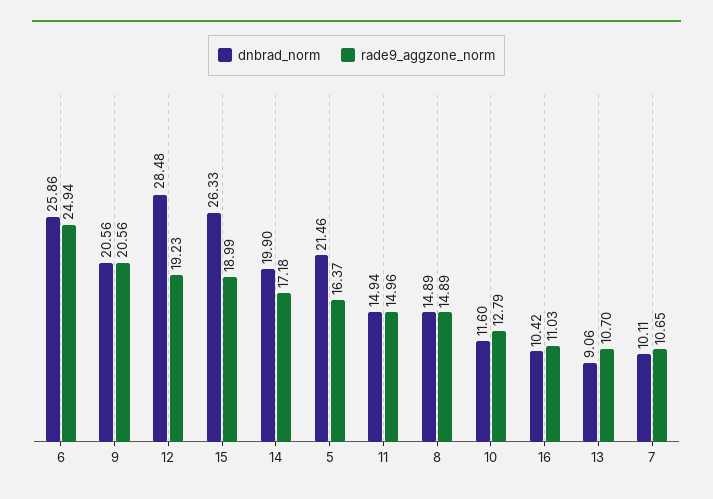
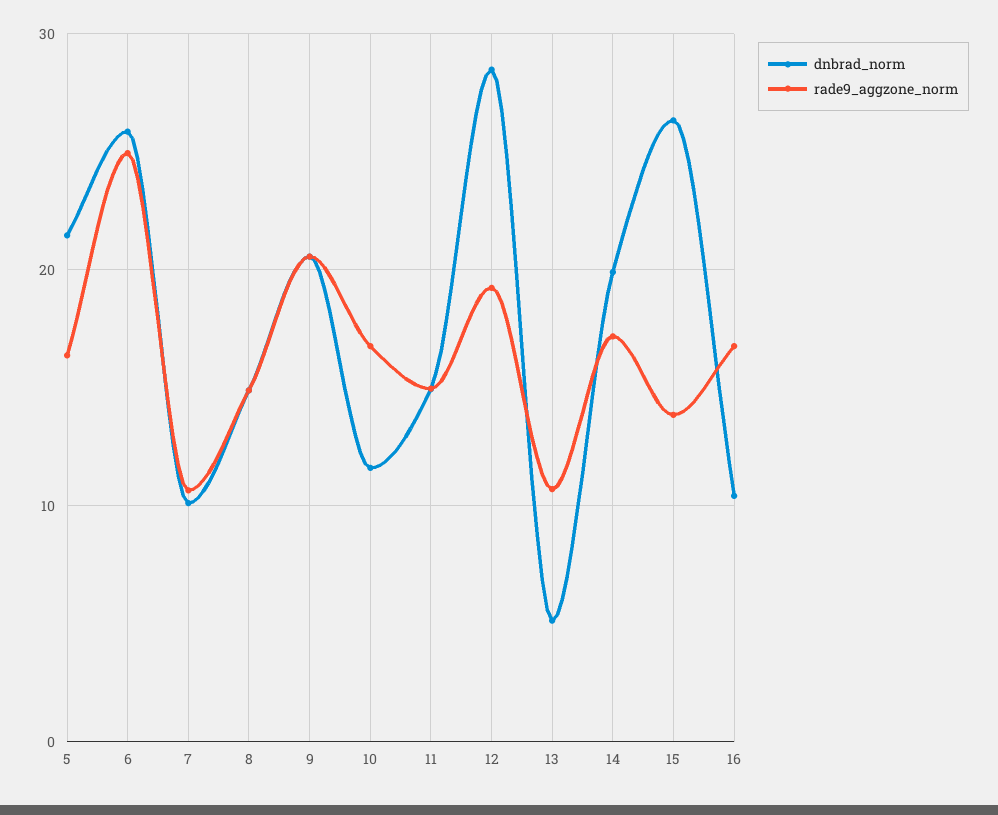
rade9_aggzone_norm, 15: 18.99 -> 14
rade9_aggzone_norm, 10: 12.79 -> 17
rade9_aggzone_norm, 16: 11.03 -> 17
dnbrad_norm, 13: 9.06 -> 5

